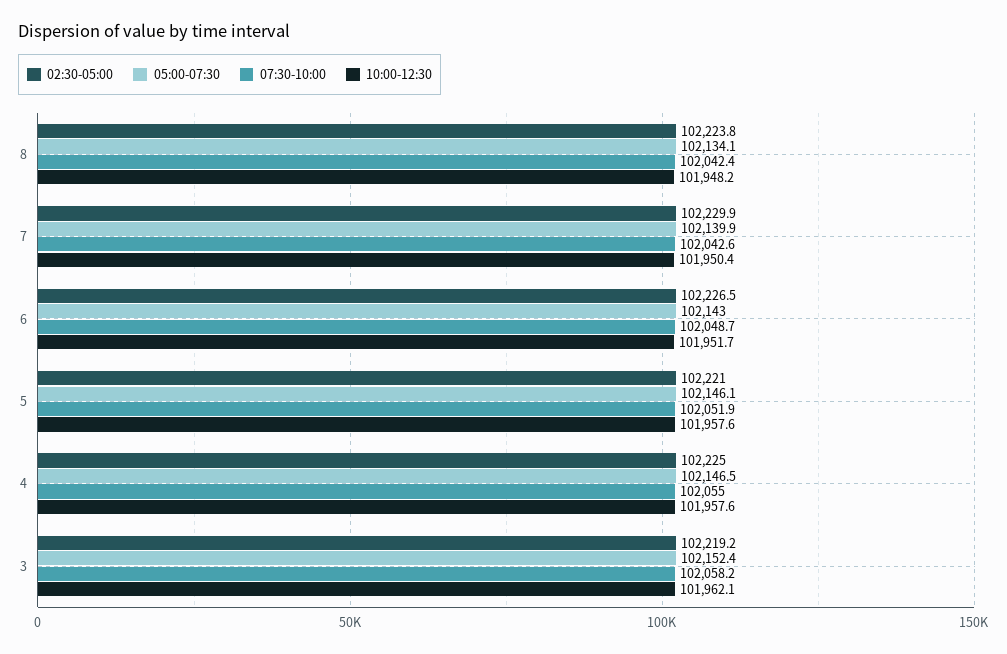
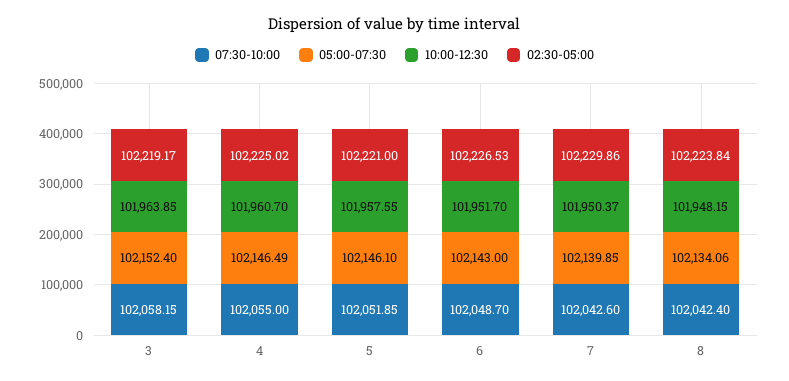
10:00-12:30, 4: 101957.6 -> 101960.7
10:00-12:30, 3: 101962.1 -> 101963.85

